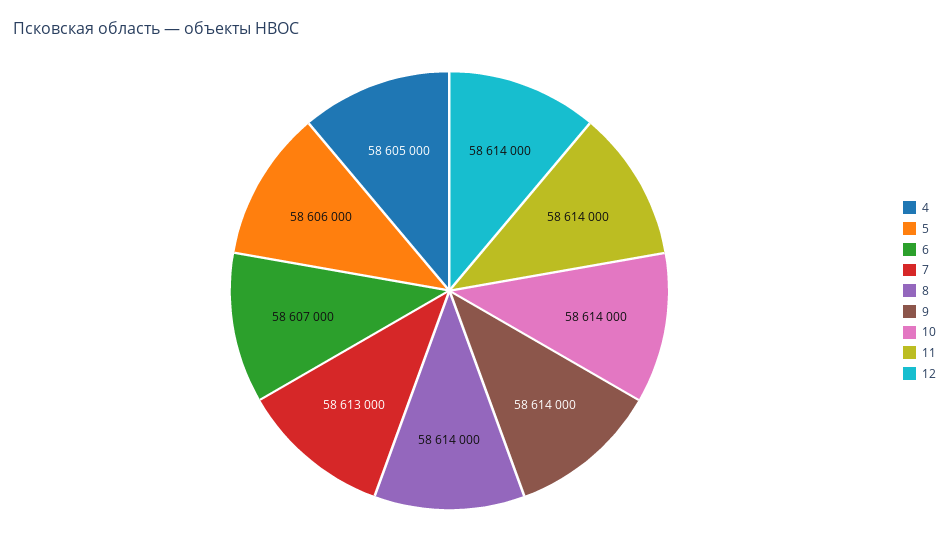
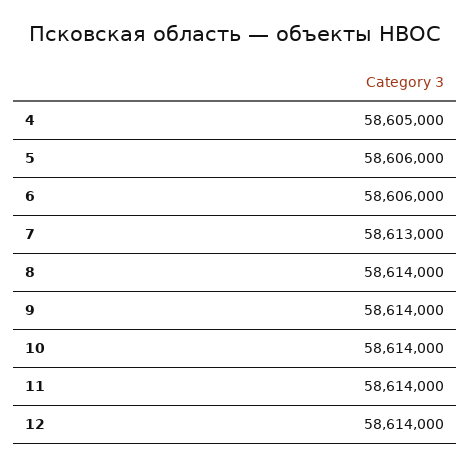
6: 58607000 -> 58606000

